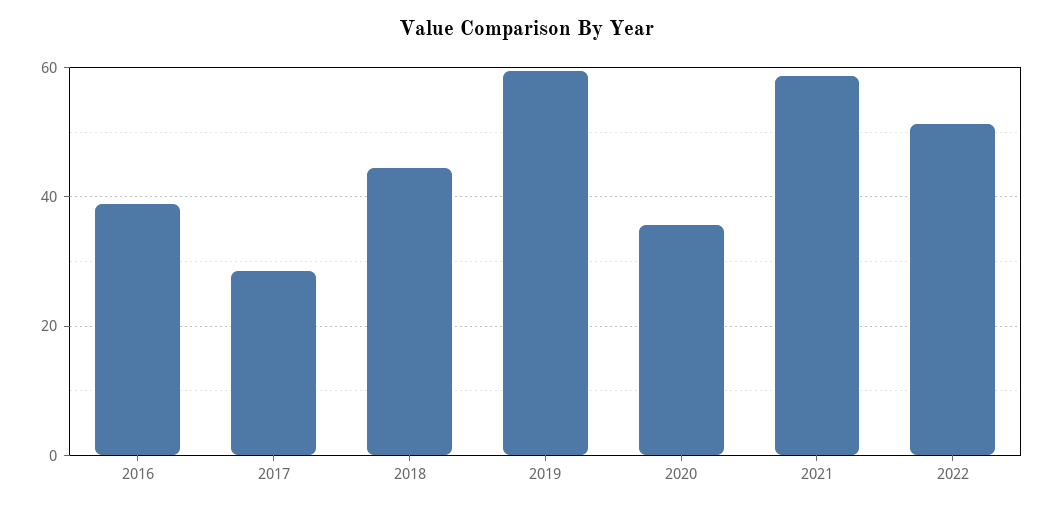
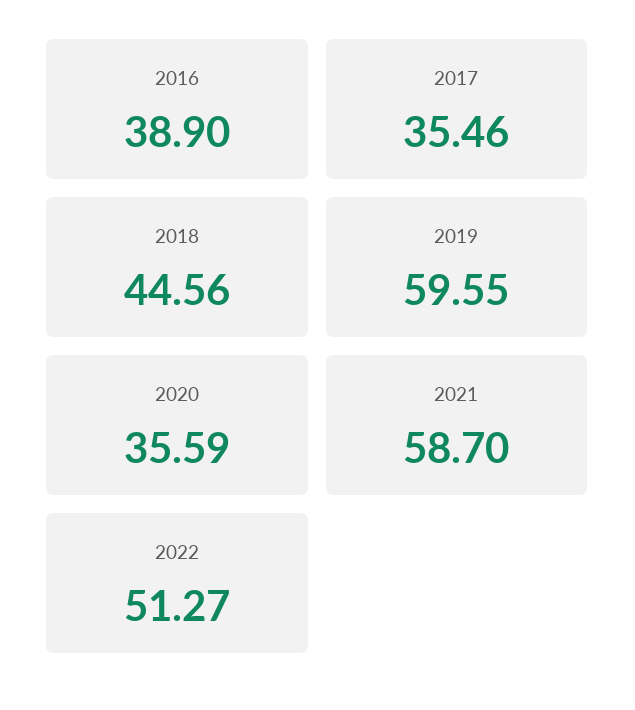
2017: 28 -> 35.46

